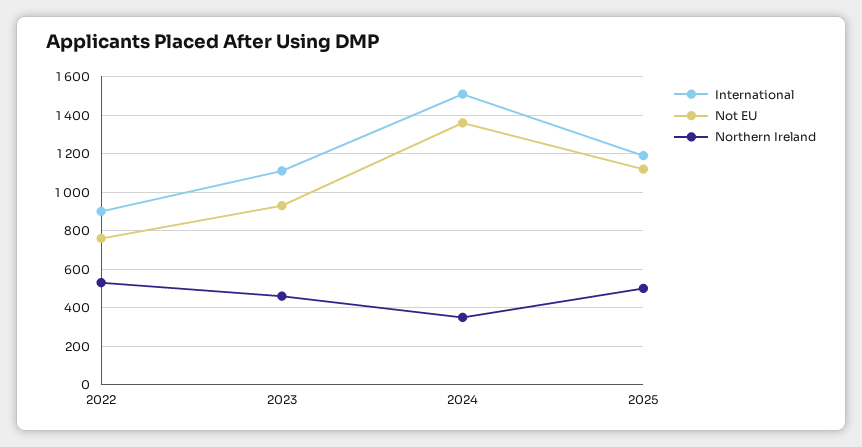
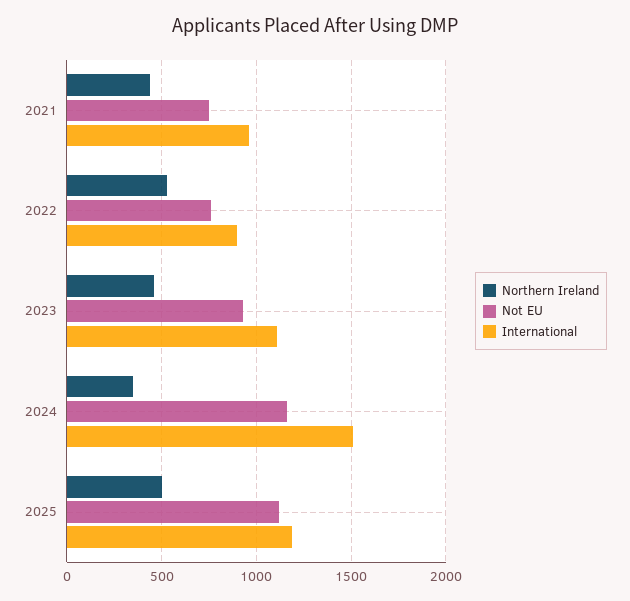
Not EU, 2024: 1350 -> 1150
Northern Ireland, 2021: none -> 450
Not EU, 2021: none -> 750
International, 2021: none -> 950

